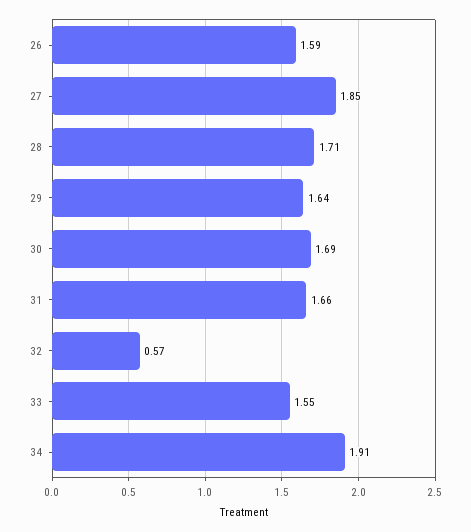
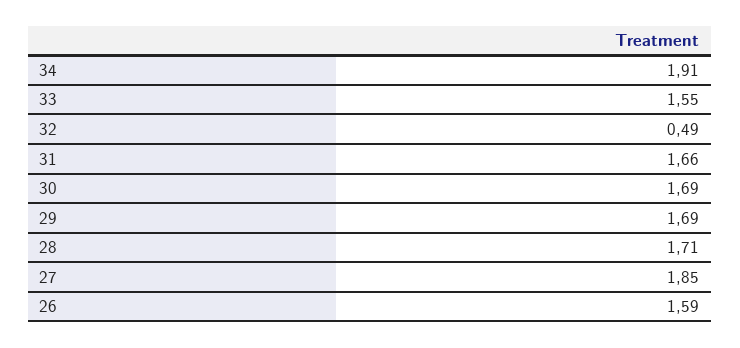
29: 1.64 -> 1.69
32: 0.57 -> 0.49

